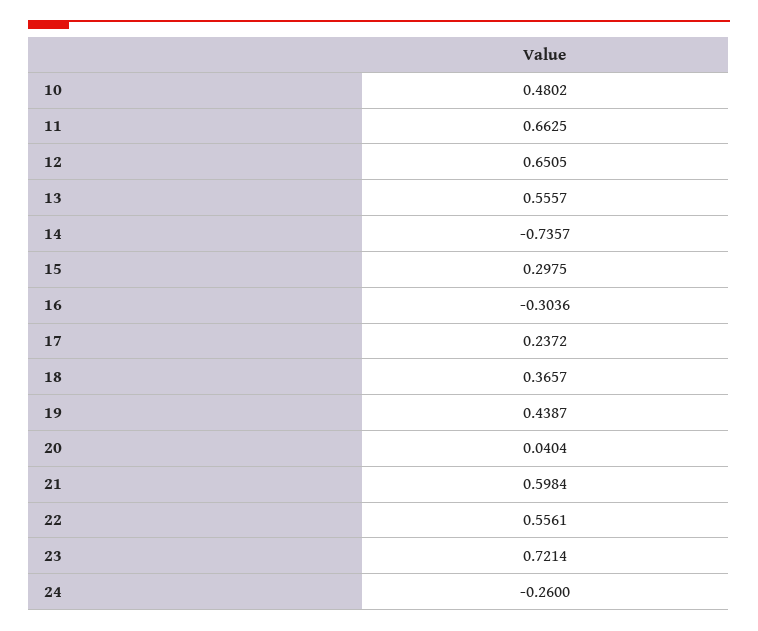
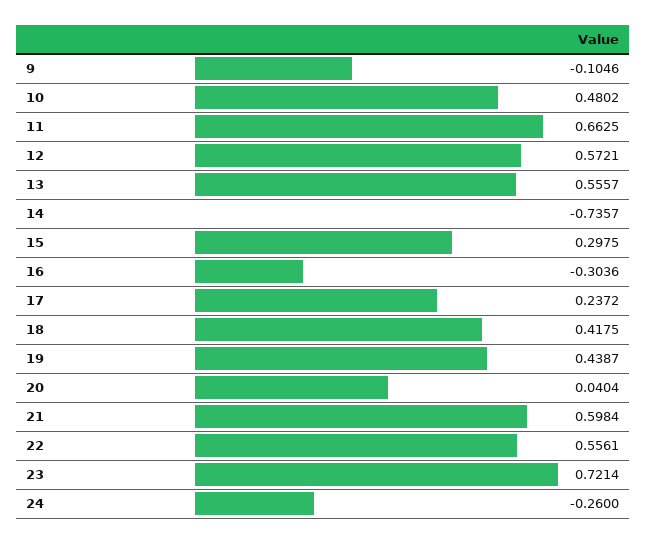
12: 0.6505 -> 0.5721
18: 0.3657 -> 0.4175
9: none -> -0.1046

